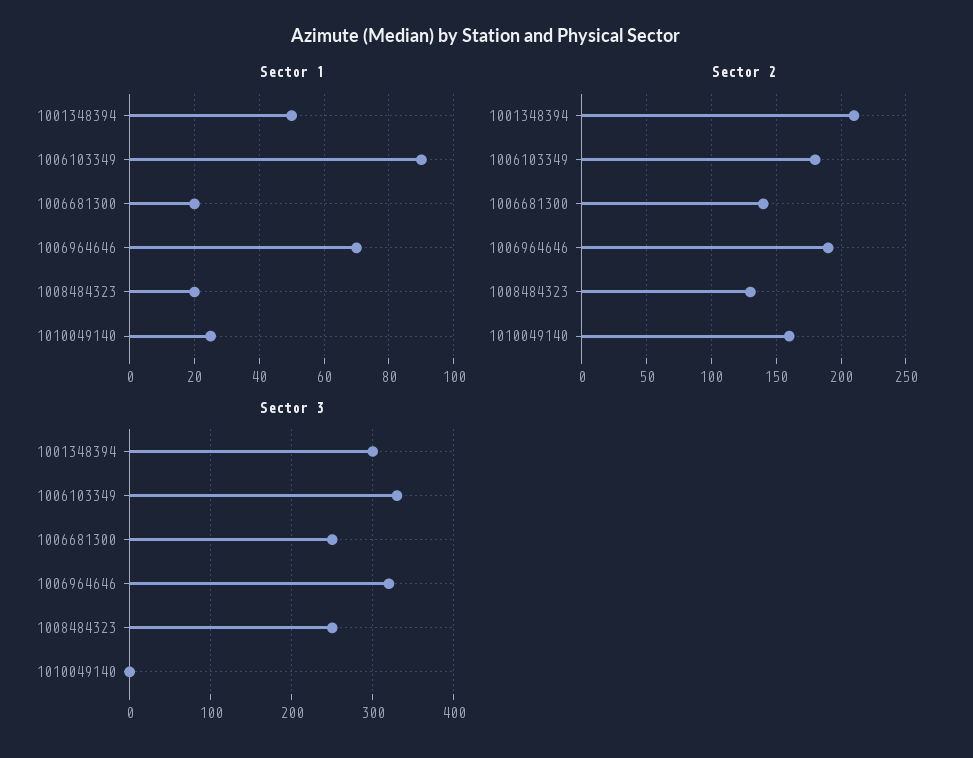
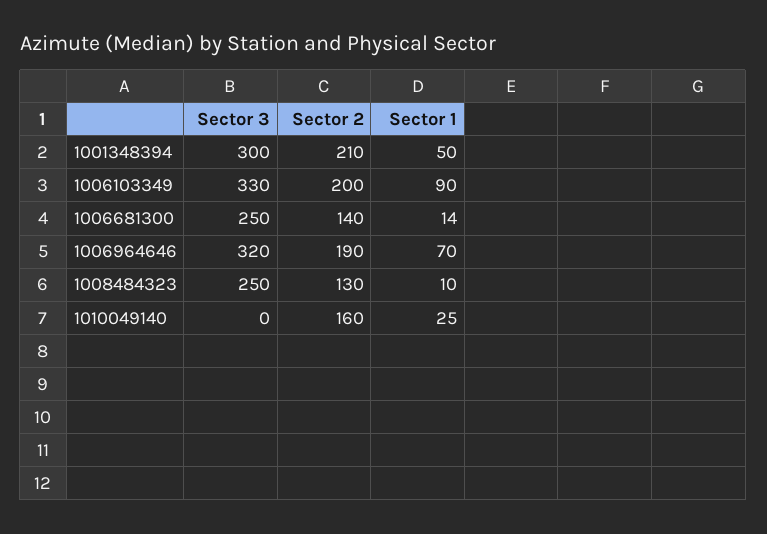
Sector 1, 1006681300: 20 -> 14
Sector 1, 1008484323: 20 -> 10
Sector 2, 1006103349: 180 -> 200

